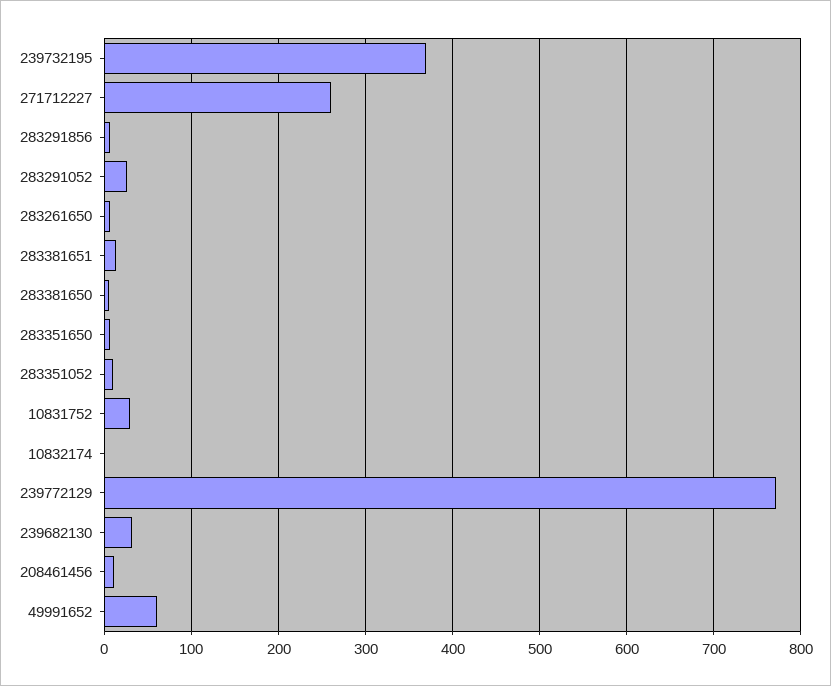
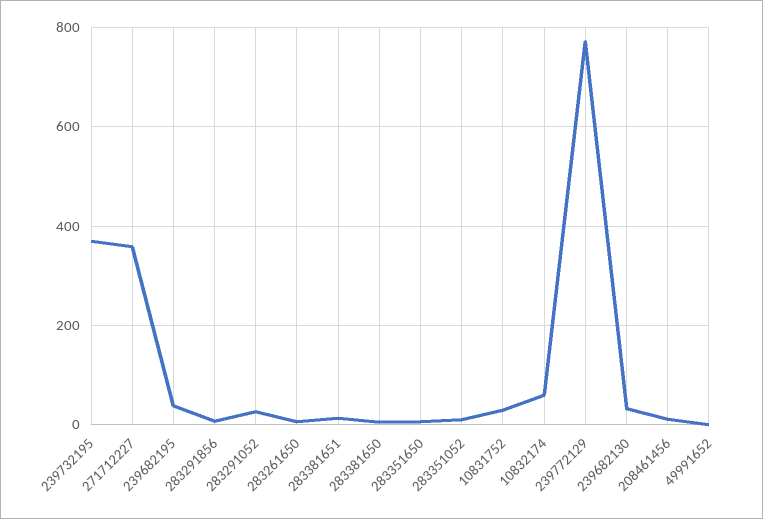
271712227: 260 -> 360
10832174: 0 -> 60
49991652: 60 -> 0
239682195: none -> 40

